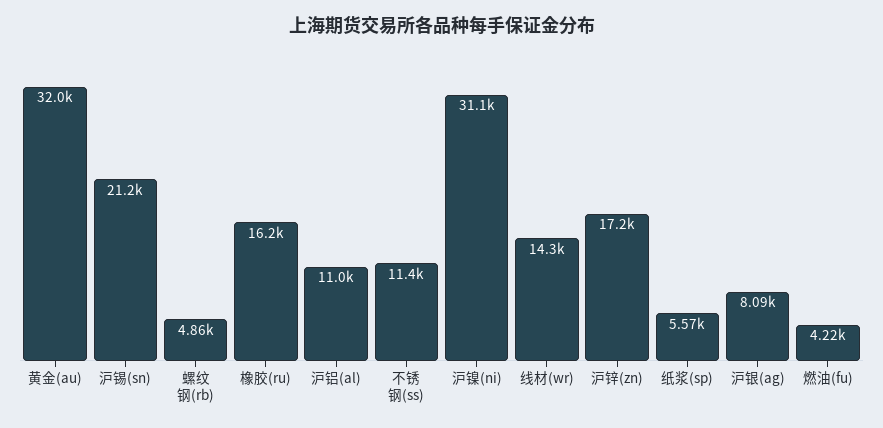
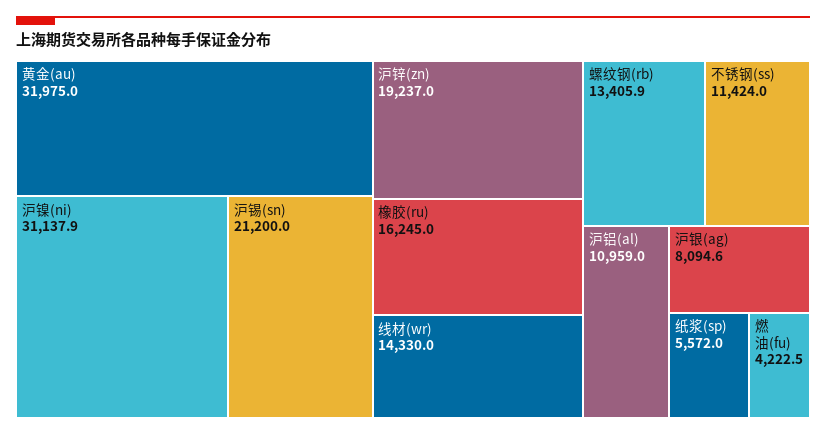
螺纹钢(rb): 4860 -> 13405.9
沪锌(zn): 17200 -> 19237

